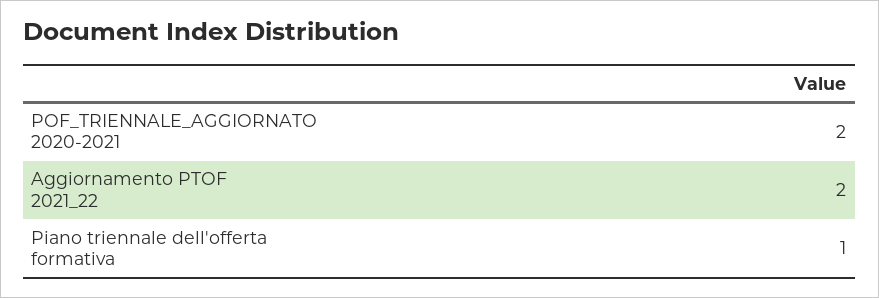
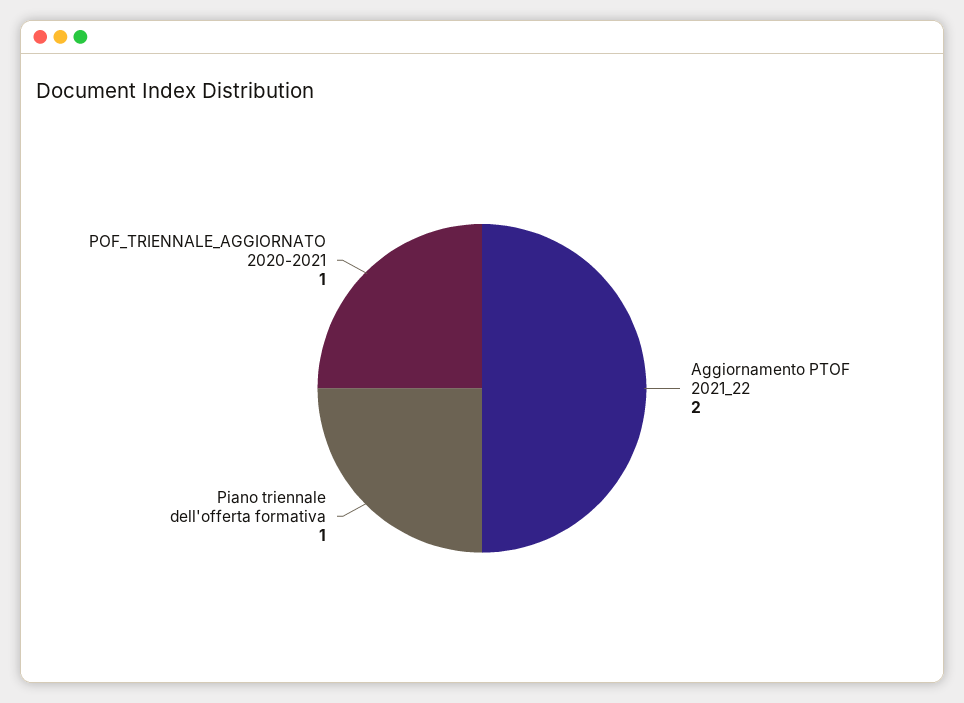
POF_TRIENNALE_AGGIORNATO 2020-2021: 2 -> 1

